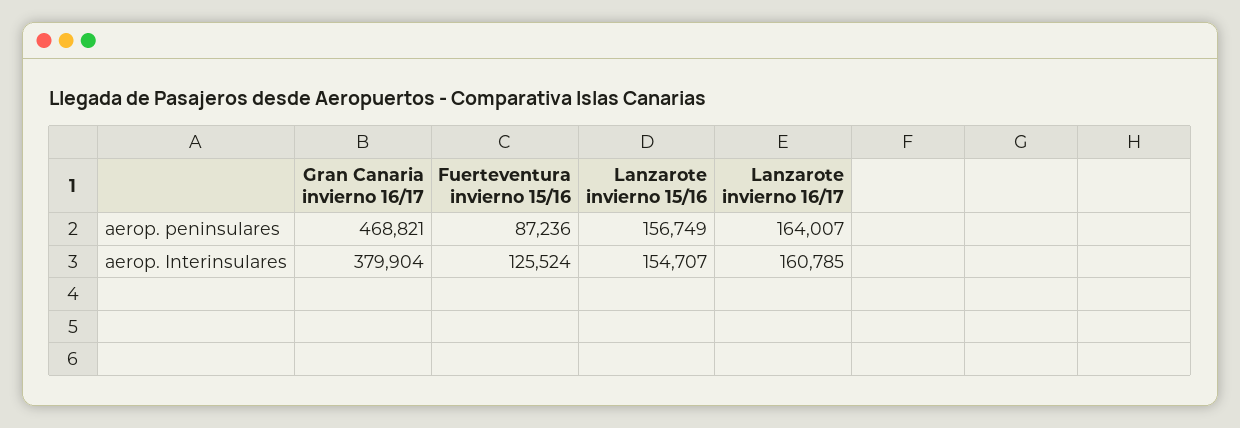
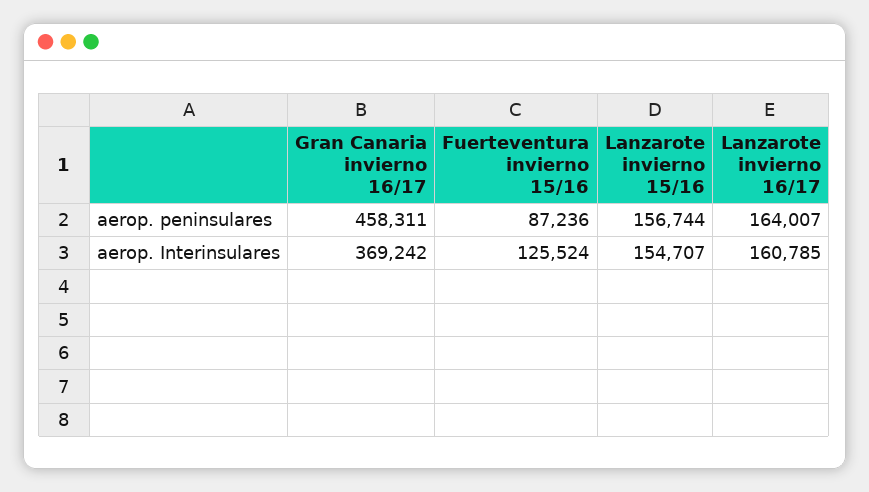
Gran Canaria invierno 16/17, aerop. peninsulares: 468821 -> 458311
Lanzarote invierno 15/16, aerop. peninsulares: 156749 -> 156744
Gran Canaria invierno 16/17, aerop. Interinsulares: 379904 -> 369242

